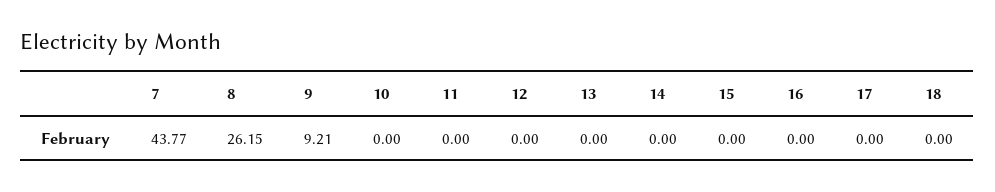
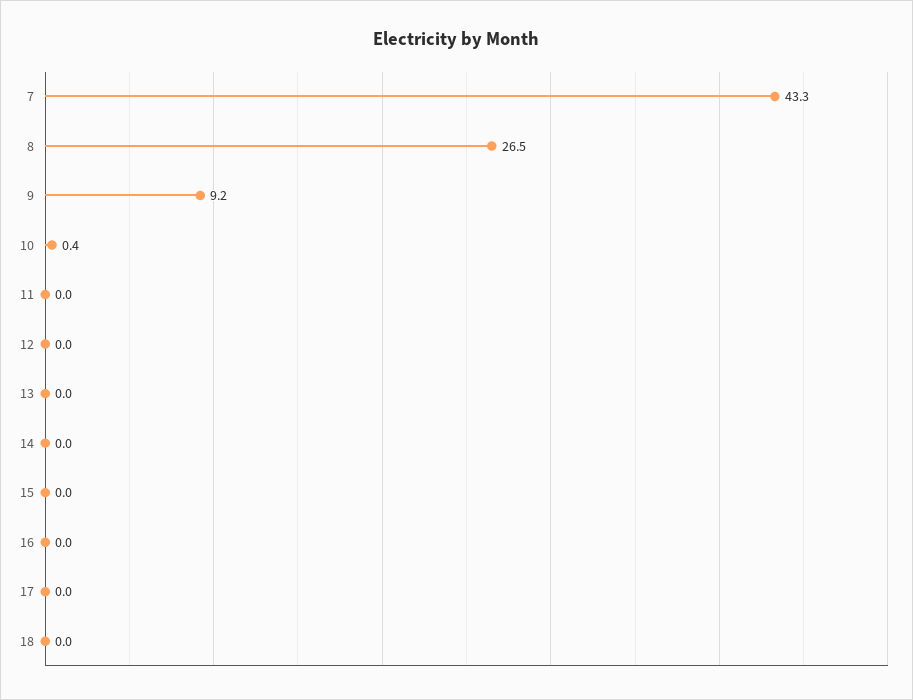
7: 43.77 -> 43.3
8: 26.15 -> 26.5
10: 0 -> 0.4

